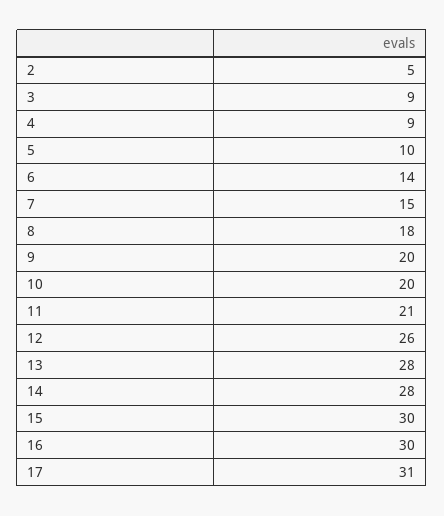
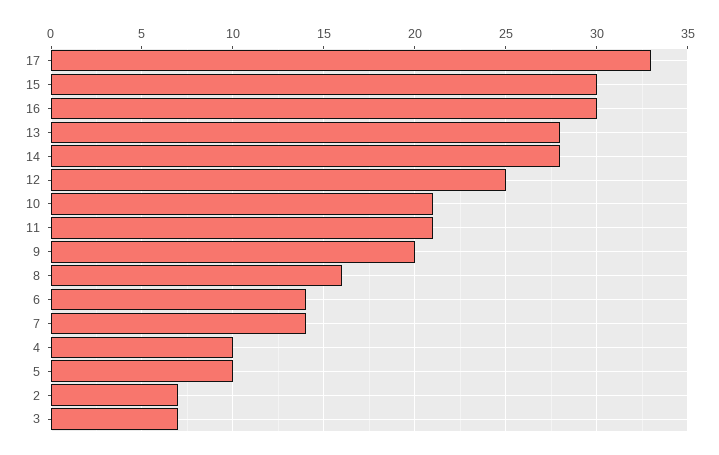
2: 5 -> 7
3: 9 -> 7
4: 9 -> 10
7: 15 -> 14
8: 18 -> 16
10: 20 -> 21
12: 26 -> 25
17: 31 -> 33

